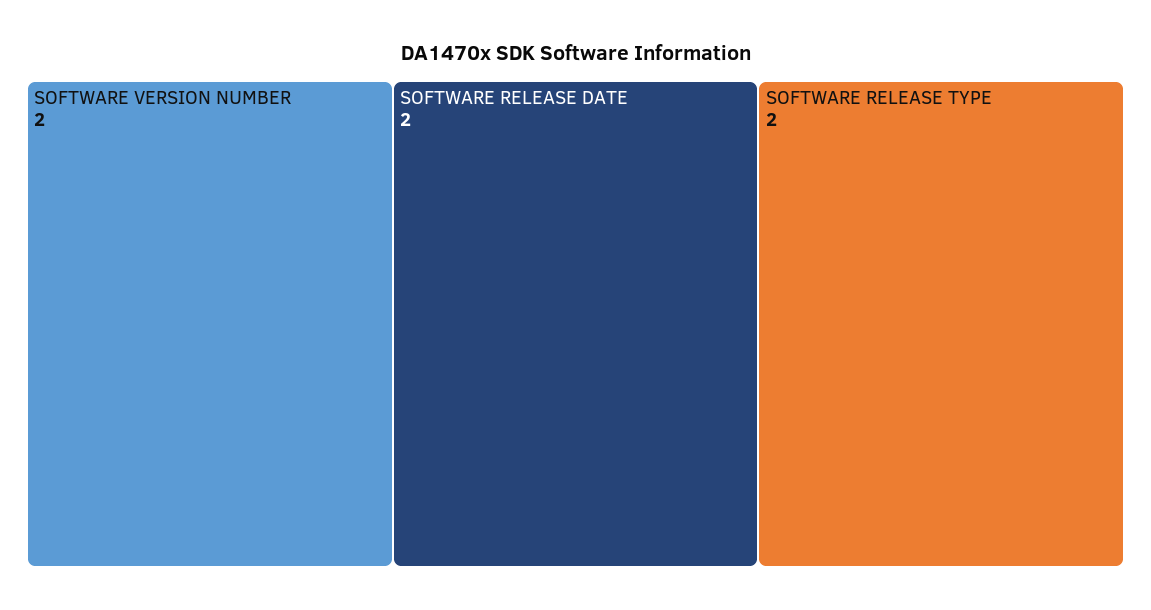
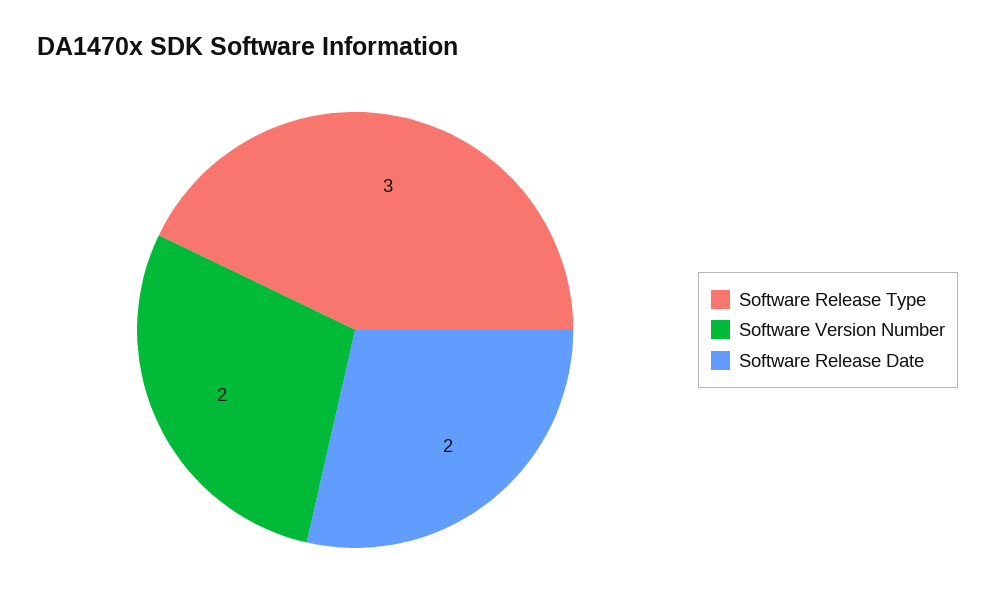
SOFTWARE RELEASE TYPE: 2 -> 3

